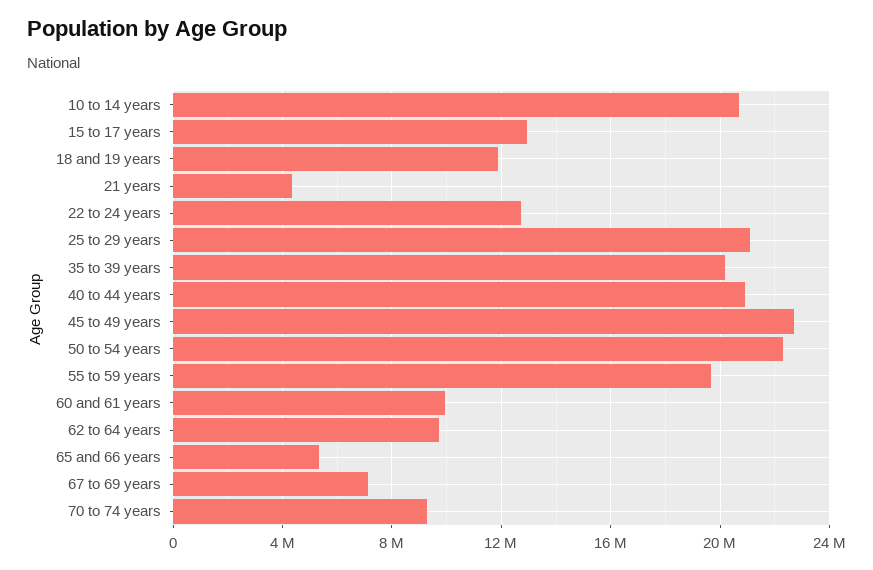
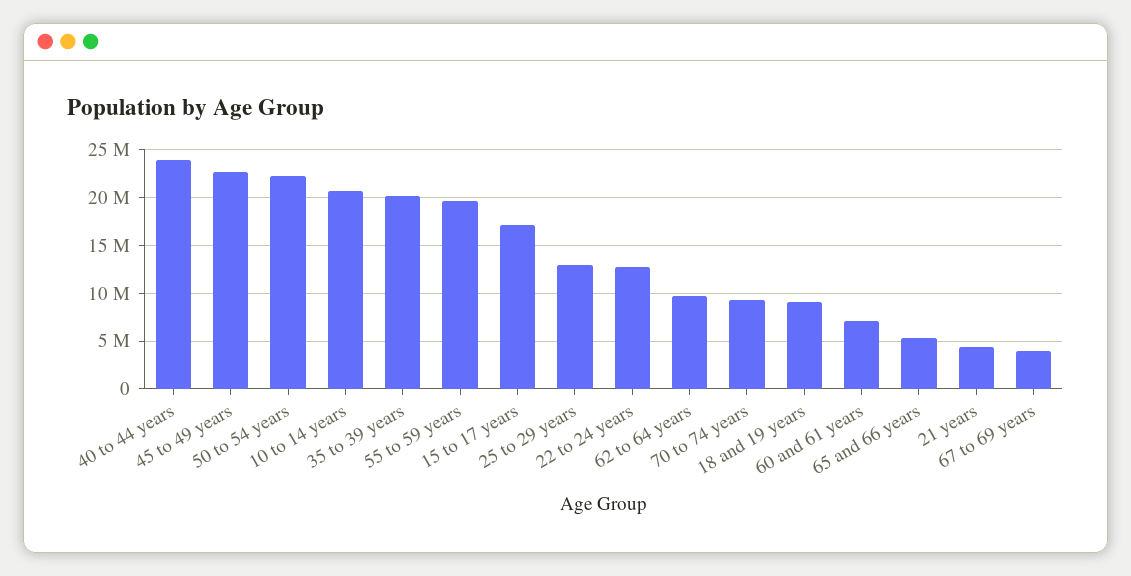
15 to 17 years: 13000000 -> 17000000
18 and 19 years: 12000000 -> 9000000
25 to 29 years: 21000000 -> 13000000
40 to 44 years: 21000000 -> 24000000
60 and 61 years: 10000000 -> 7000000
67 to 69 years: 7000000 -> 4000000

